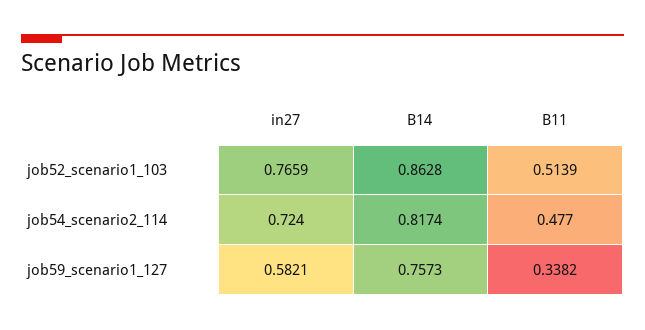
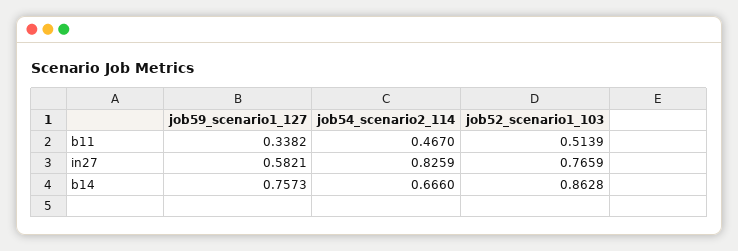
in27, job54_scenario2_114: 0.724 -> 0.8259
B14, job54_scenario2_114: 0.8174 -> 0.666
B11, job54_scenario2_114: 0.477 -> 0.467

